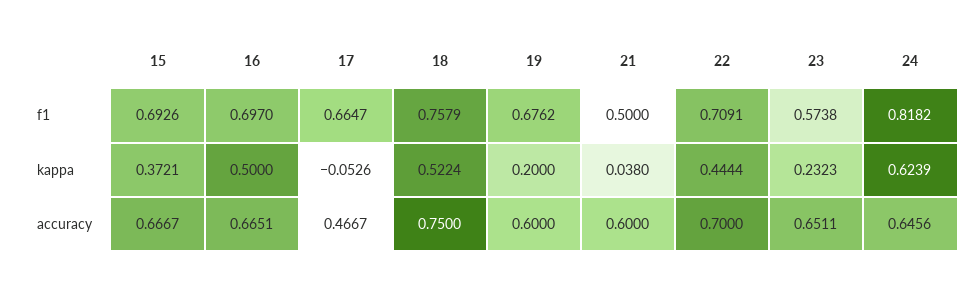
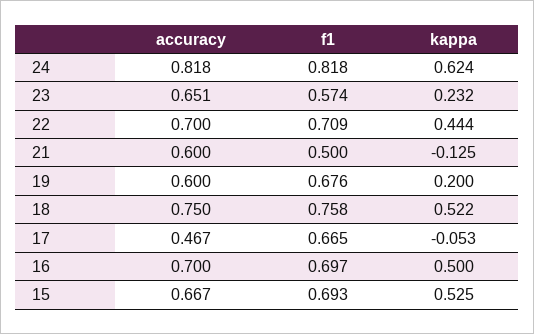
15, kappa: 0.3721 -> 0.525
21, kappa: 0.038 -> -0.125
16, accuracy: 0.6651 -> 0.7
24, accuracy: 0.6456 -> 0.818

